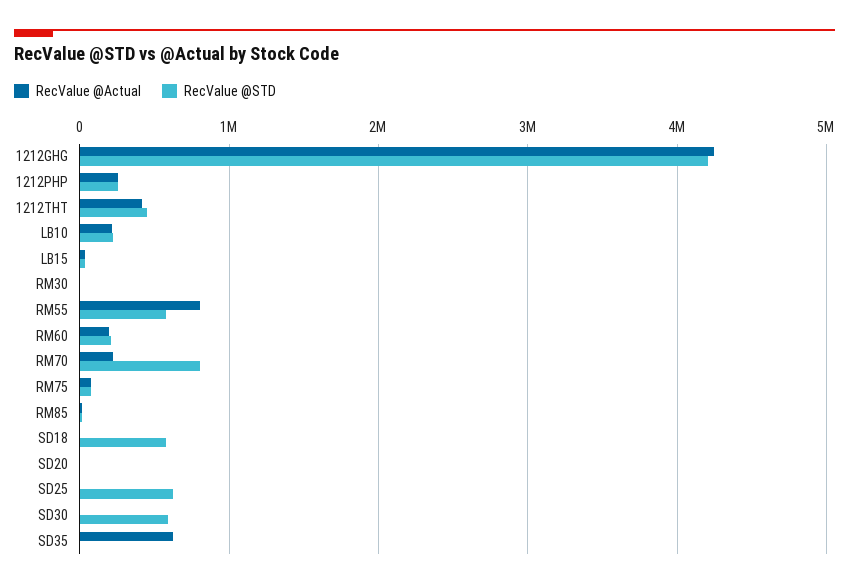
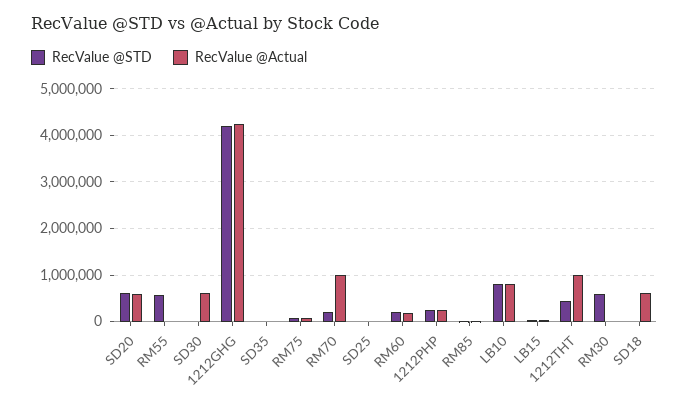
RecValue @Actual, 1212THT: 400000 -> 1000000
RecValue @Actual, LB10: 200000 -> 800000
RecValue @STD, LB10: 200000 -> 800000
RecValue @STD, RM30: 0 -> 600000
RecValue @Actual, RM55: 800000 -> 0
RecValue @Actual, RM70: 200000 -> 1000000
RecValue @STD, RM70: 800000 -> 200000
RecValue @Actual, SD18: 0 -> 600000
RecValue @STD, SD18: 600000 -> 0
RecValue @Actual, SD20: 0 -> 600000
RecValue @STD, SD20: 0 -> 600000
RecValue @STD, SD25: 600000 -> 0
RecValue @Actual, SD30: 0 -> 600000
RecValue @STD, SD30: 600000 -> 0
RecValue @Actual, SD35: 600000 -> 0

